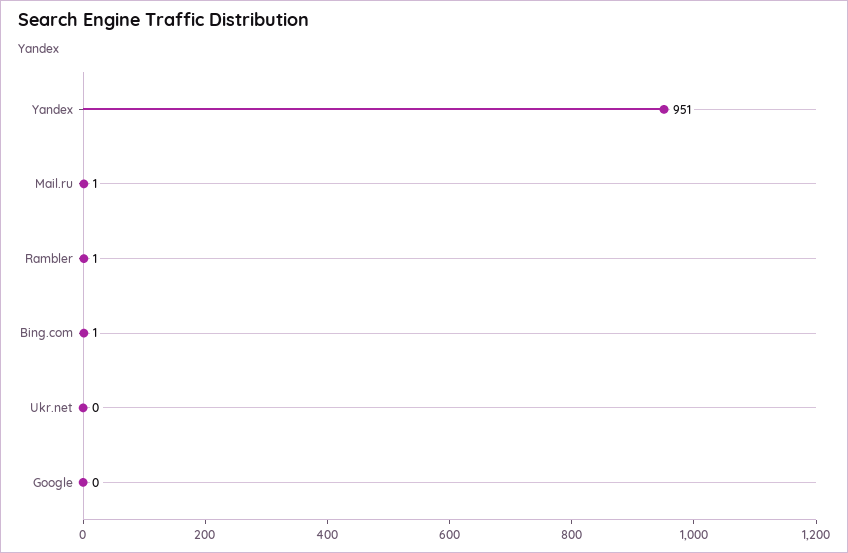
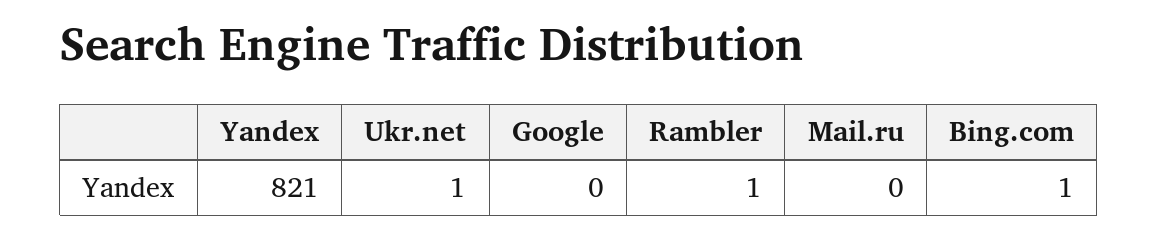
Yandex: 951 -> 821
Mail.ru: 1 -> 0
Ukr.net: 0 -> 1

